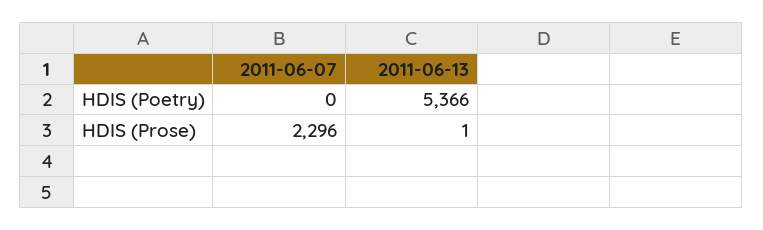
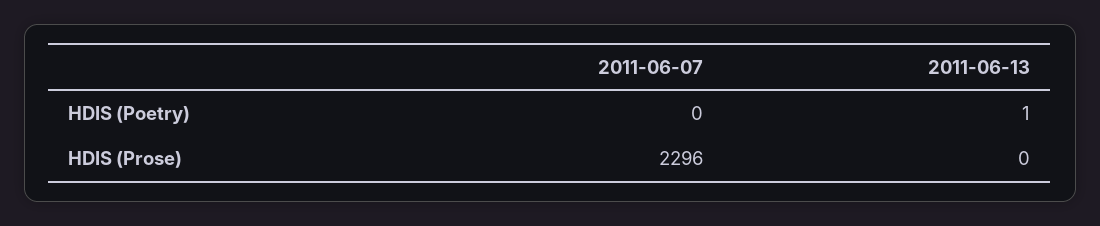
2011-06-13, HDIS (Poetry): 5366 -> 1
2011-06-13, HDIS (Prose): 1 -> 0

